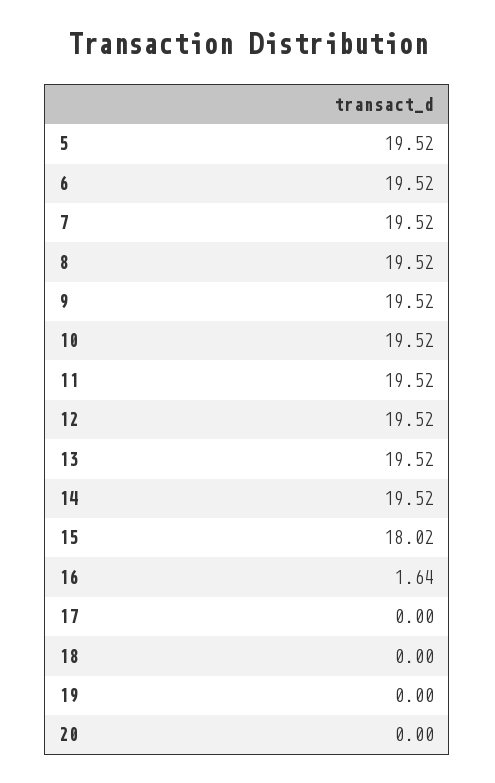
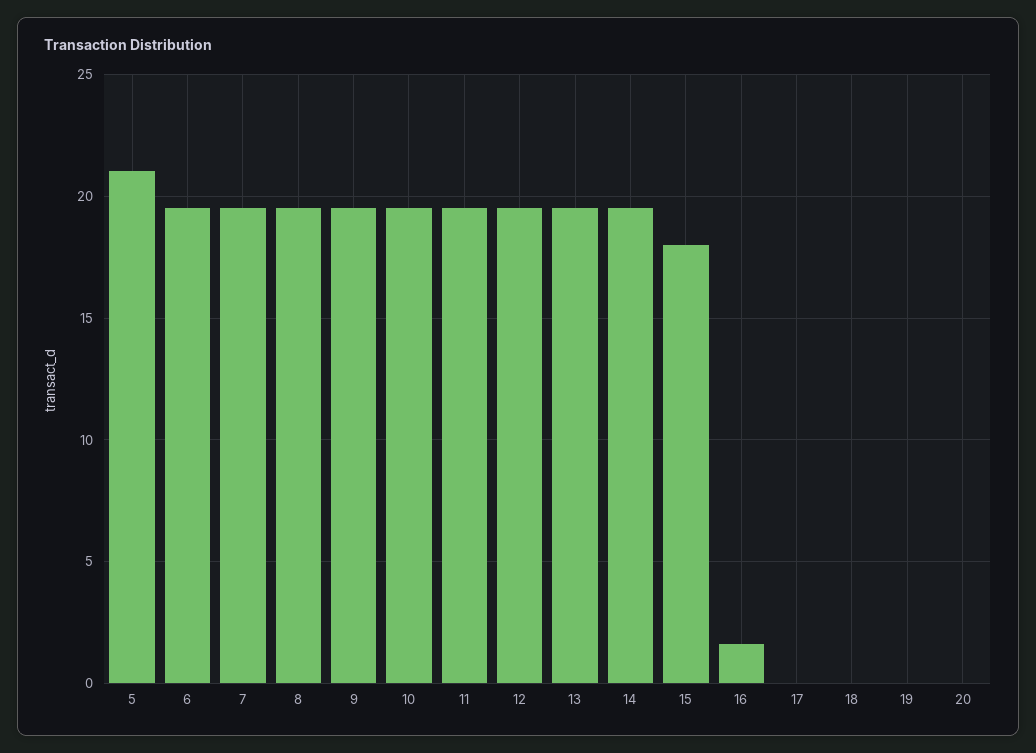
5: 19.52 -> 21

